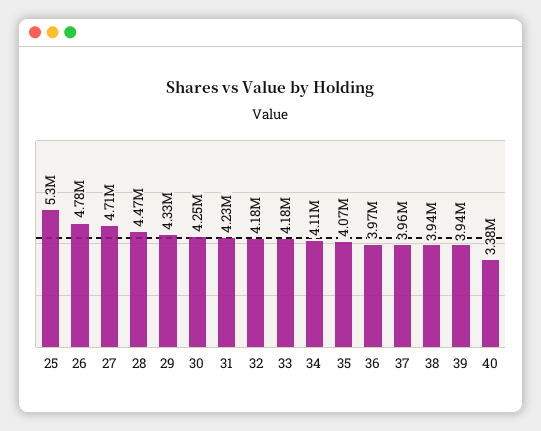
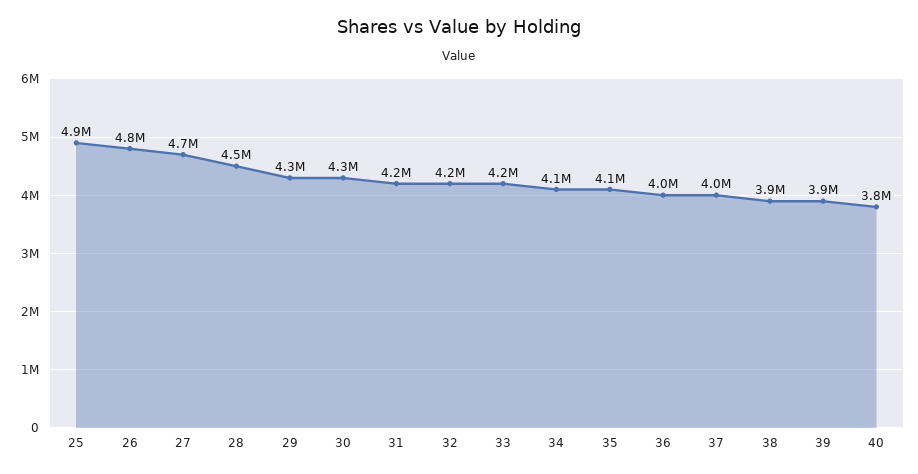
25: 5300000 -> 4900000
40: 3380000 -> 3800000

